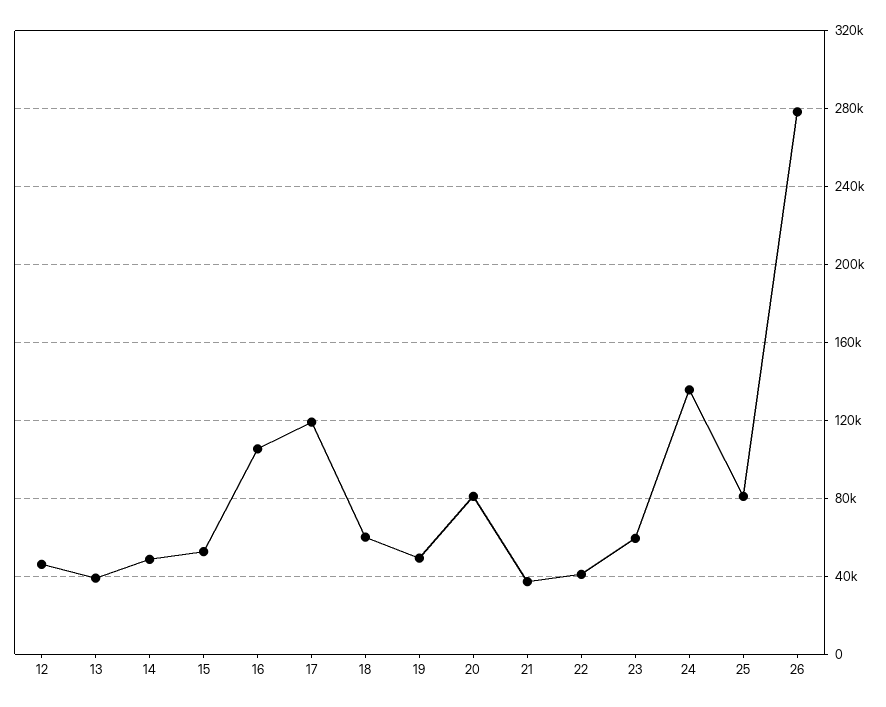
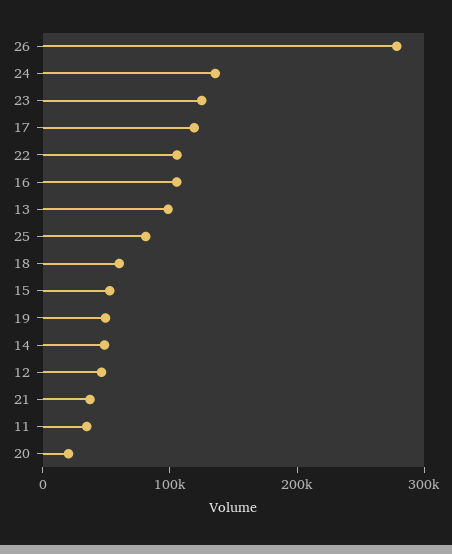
13: 40000 -> 100000
20: 80000 -> 20000
22: 40000 -> 100000
23: 60000 -> 120000
11: none -> 40000

